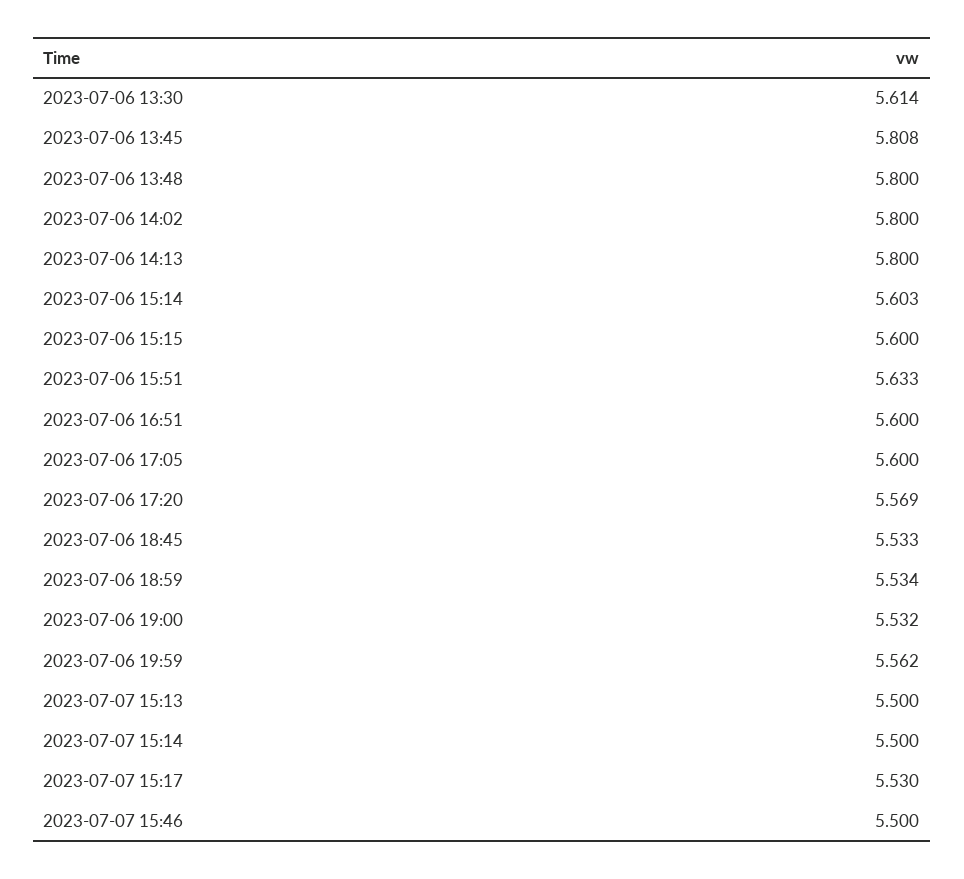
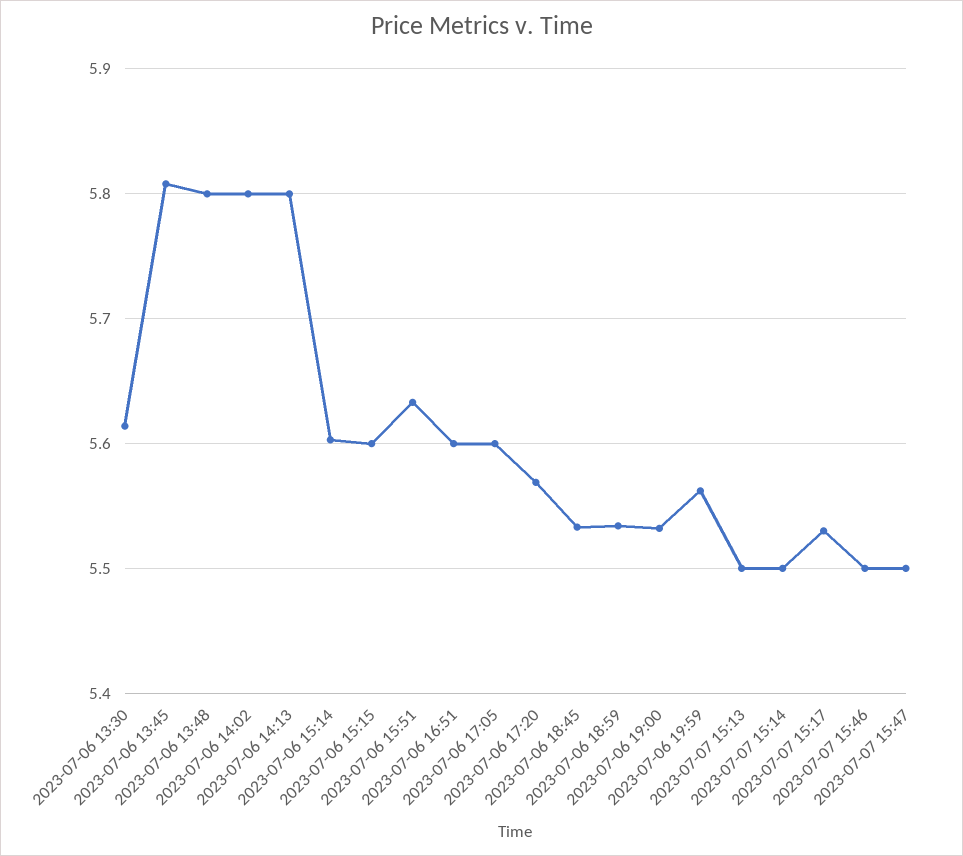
2023-07-07 15:47: none -> 5.5

